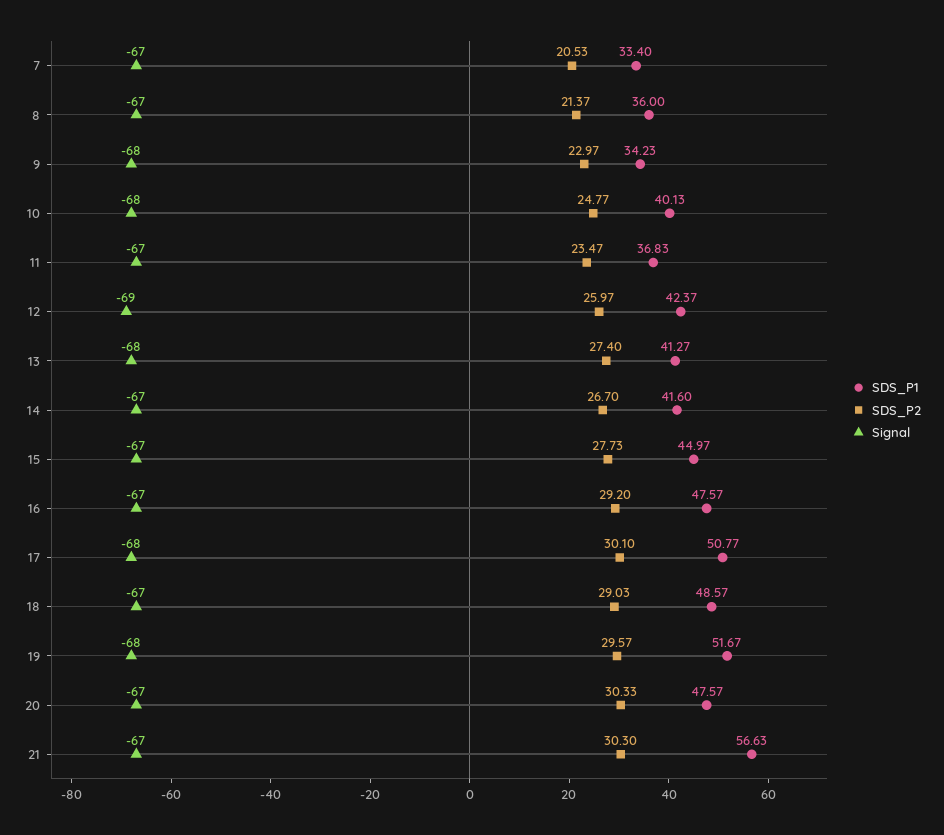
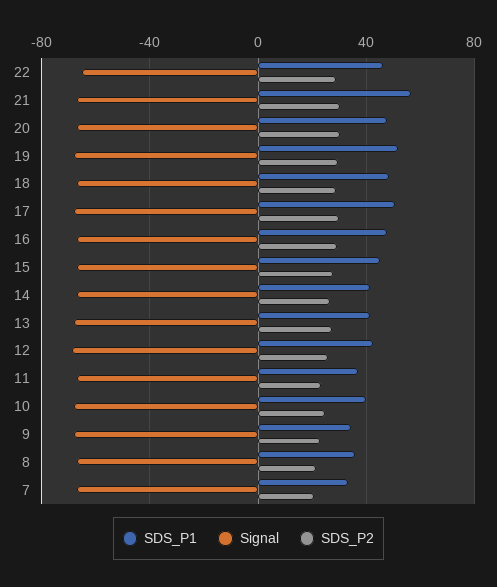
SDS_P1, 22: none -> 45
Signal, 22: none -> -65
SDS_P2, 22: none -> 30

